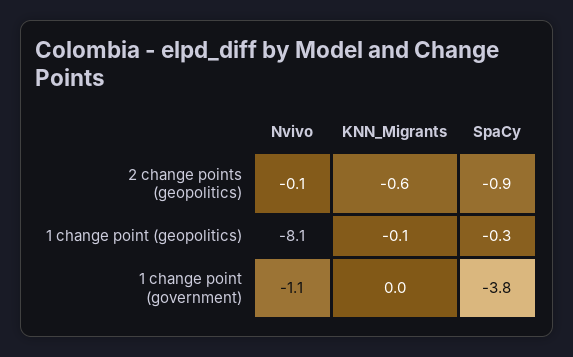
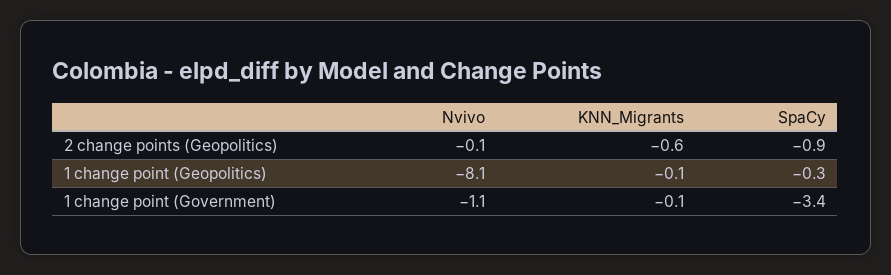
KNN_Migrants, 1 change point (government): 0 -> -0.1
SpaCy, 1 change point (government): -3.8 -> -3.4

